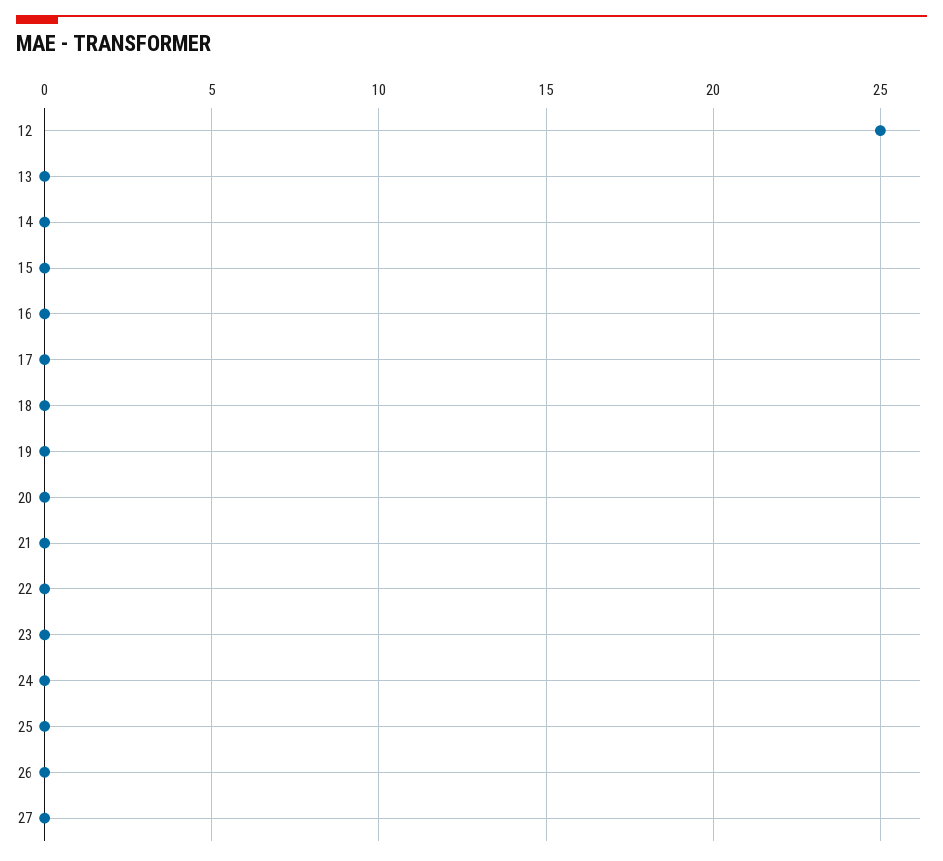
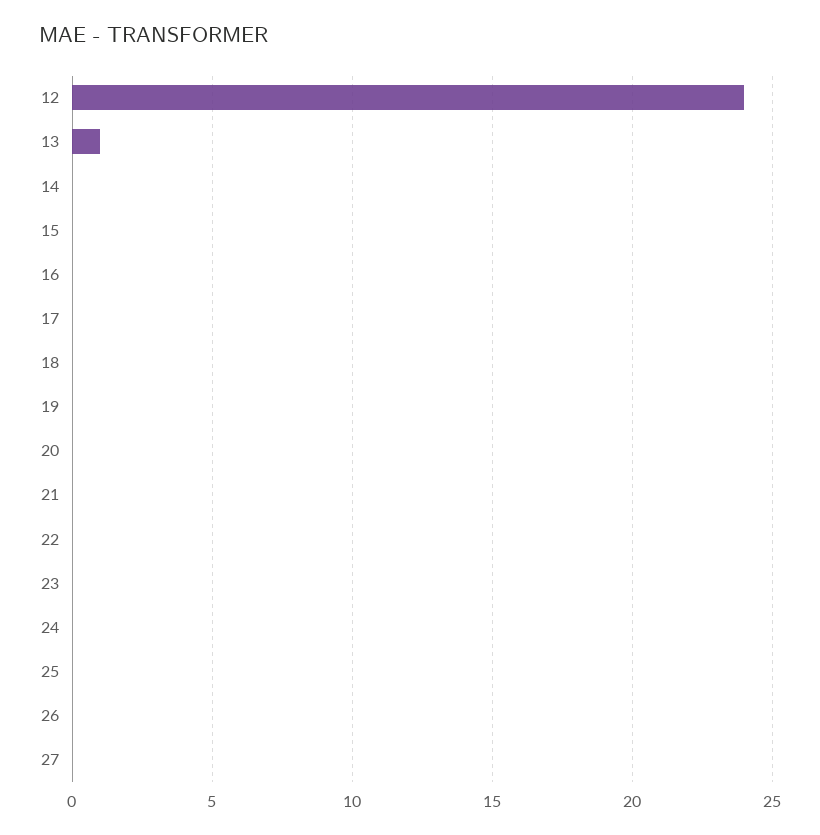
12: 25 -> 24
13: 0 -> 1

